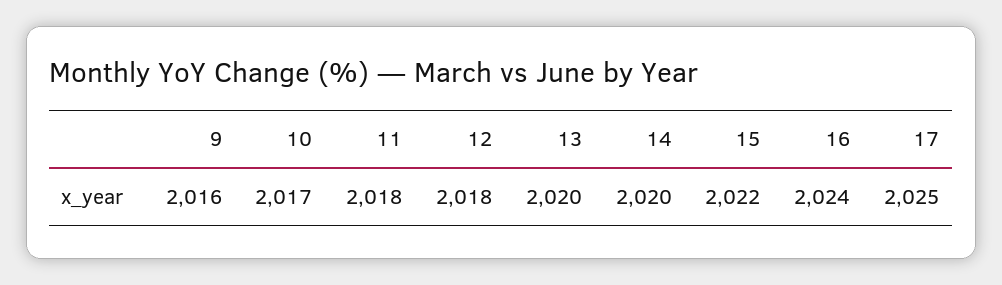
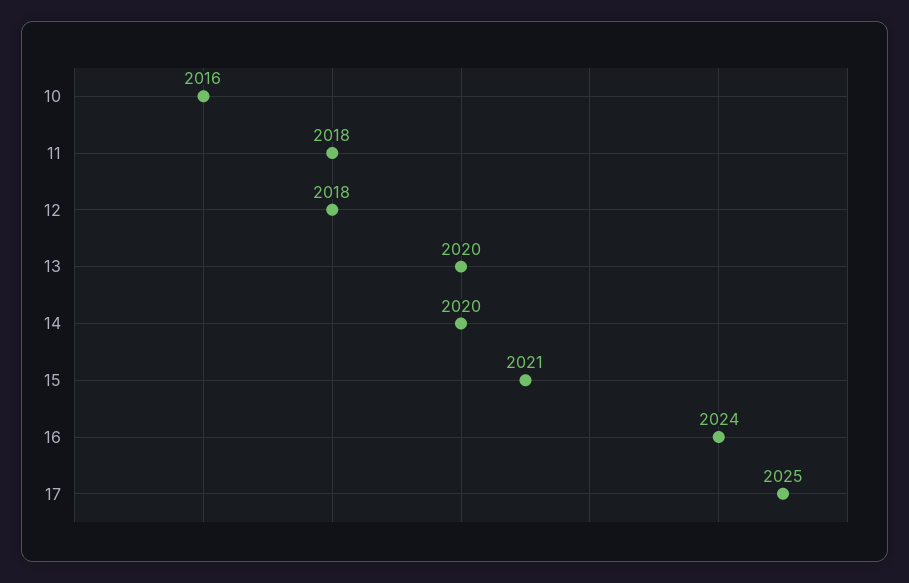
9: 2016 -> none
10: 2017 -> 2016
15: 2022 -> 2021

